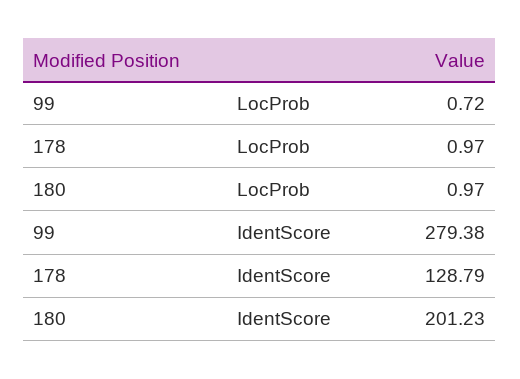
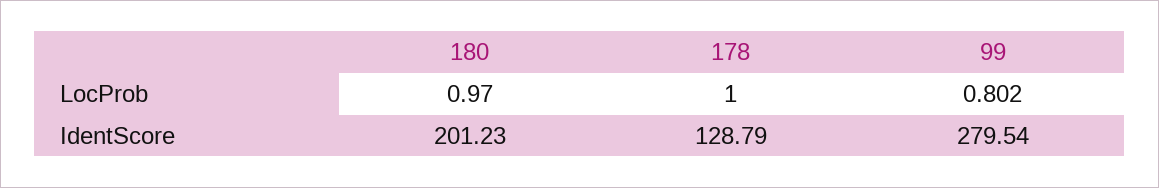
99, LocProb: 0.72 -> 0.802
178, LocProb: 0.97 -> 1
99, IdentScore: 279.38 -> 279.54

